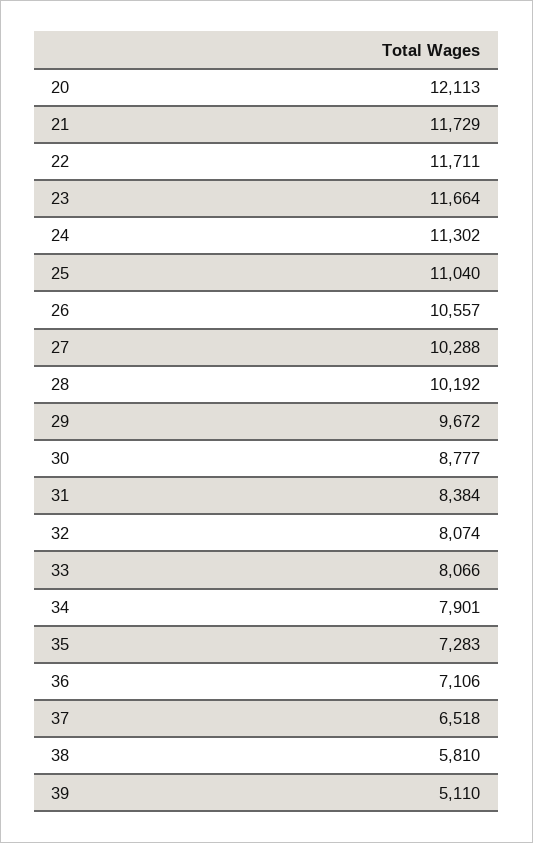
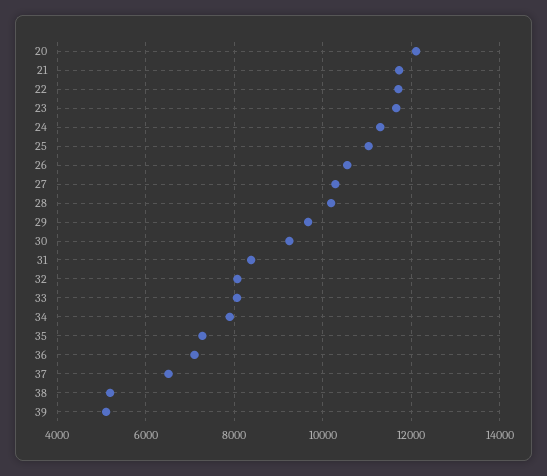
30: 8777 -> 9200
38: 5810 -> 5200

